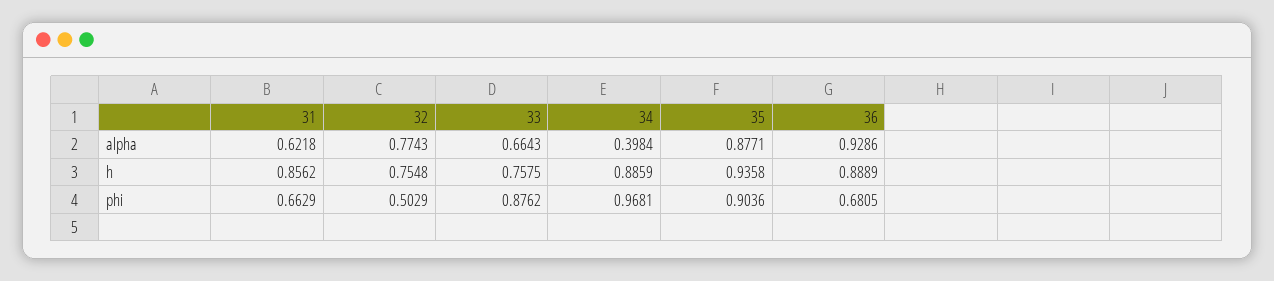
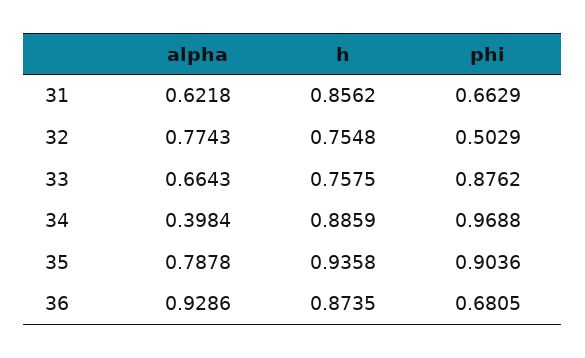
35, alpha: 0.8771 -> 0.7878
36, h: 0.8889 -> 0.8735
34, phi: 0.9681 -> 0.9688

